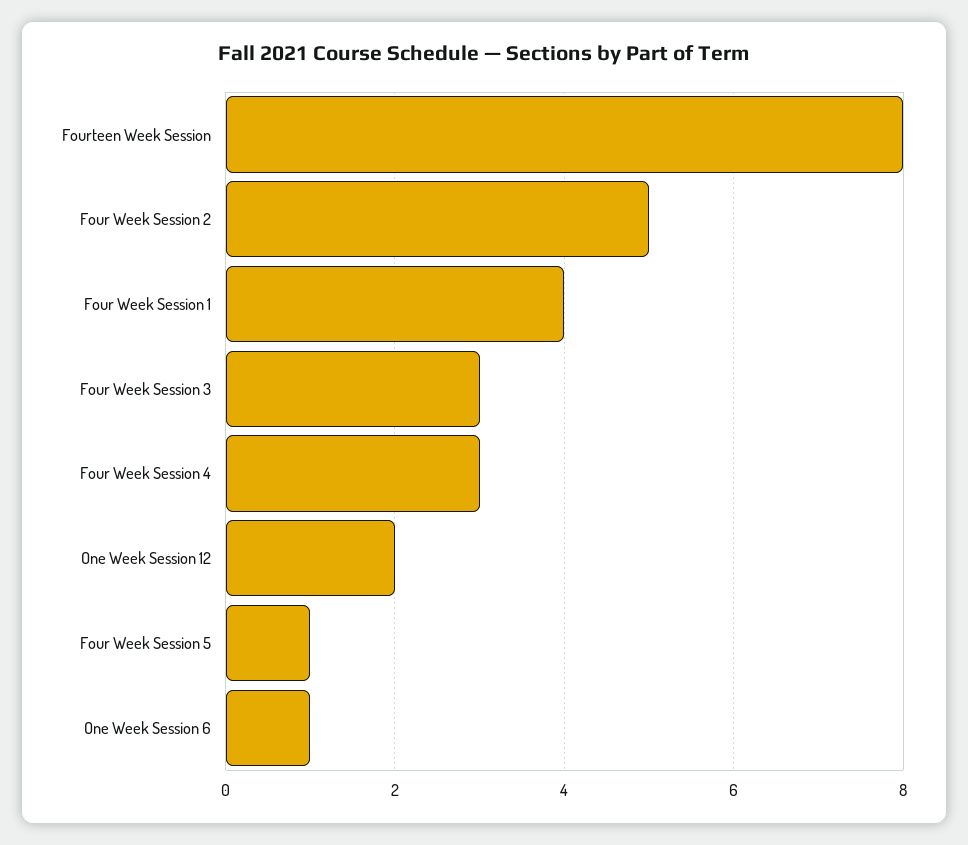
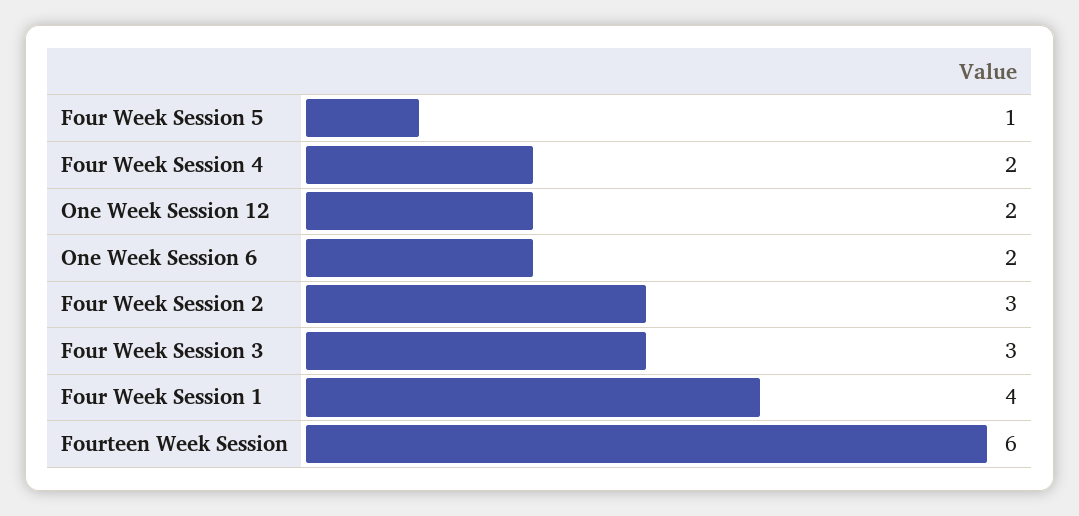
Fourteen Week Session: 8 -> 6
Four Week Session 2: 5 -> 3
Four Week Session 4: 3 -> 2
One Week Session 6: 1 -> 2

